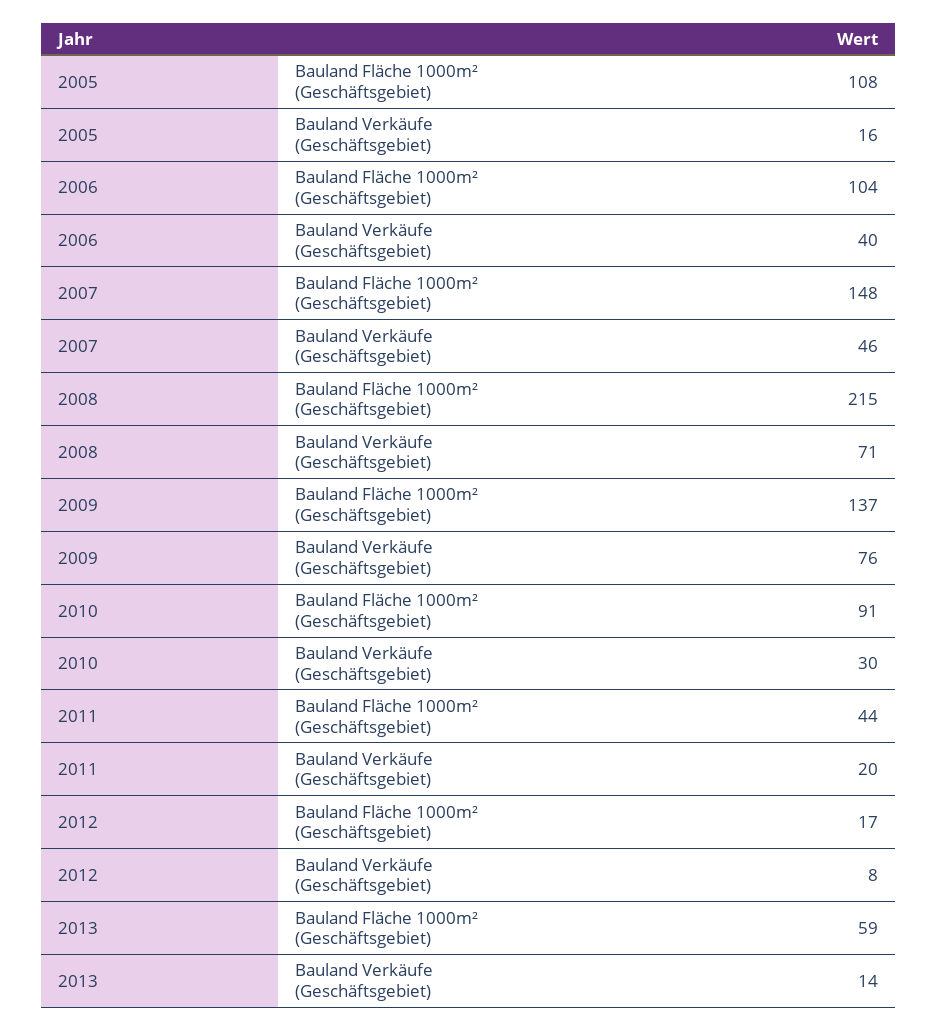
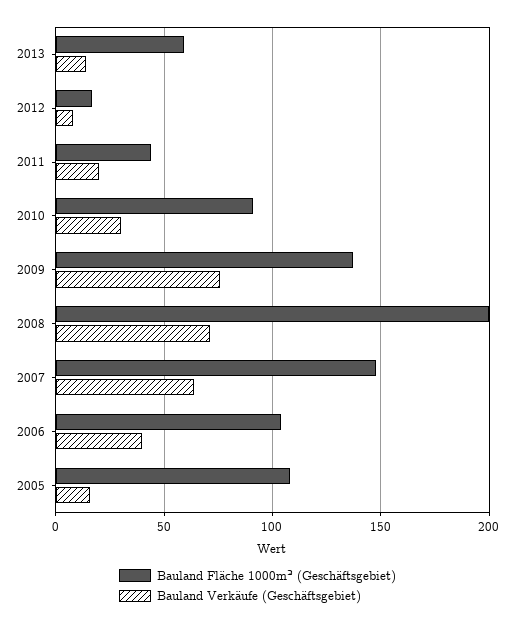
Bauland Verkäufe (Geschäftsgebiet), 2007: 46 -> 65
Bauland Fläche 1000m² (Geschäftsgebiet), 2008: 215 -> 200

